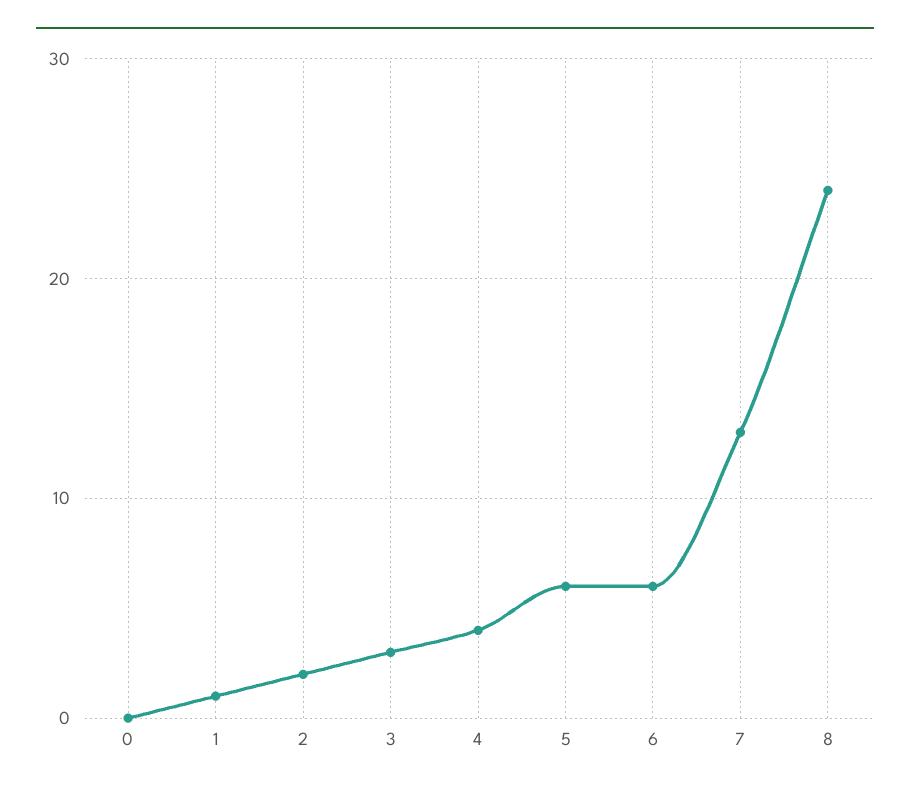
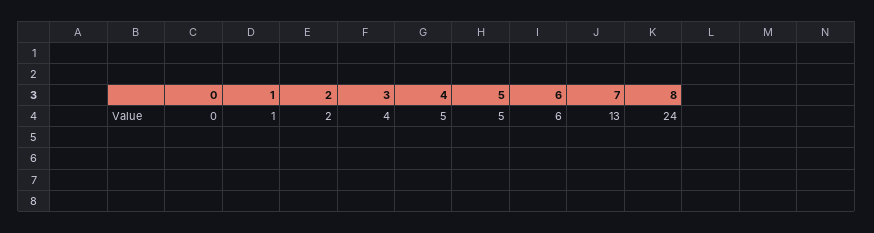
3: 3 -> 4
4: 4 -> 5
5: 6 -> 5

